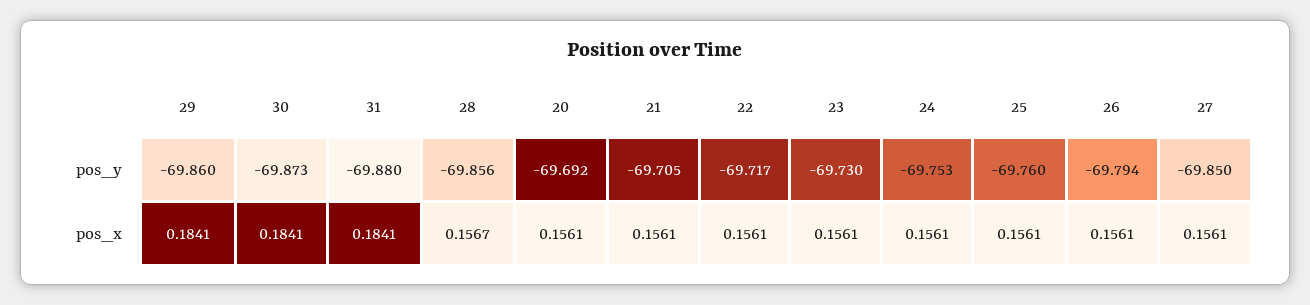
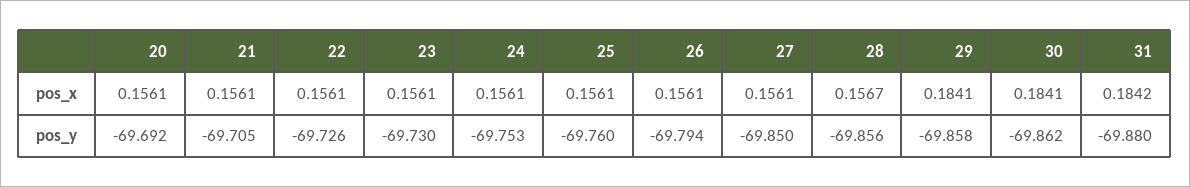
29, pos_y: -69.86 -> -69.858
30, pos_y: -69.873 -> -69.862
22, pos_y: -69.717 -> -69.726
31, pos_x: 0.1841 -> 0.1842

